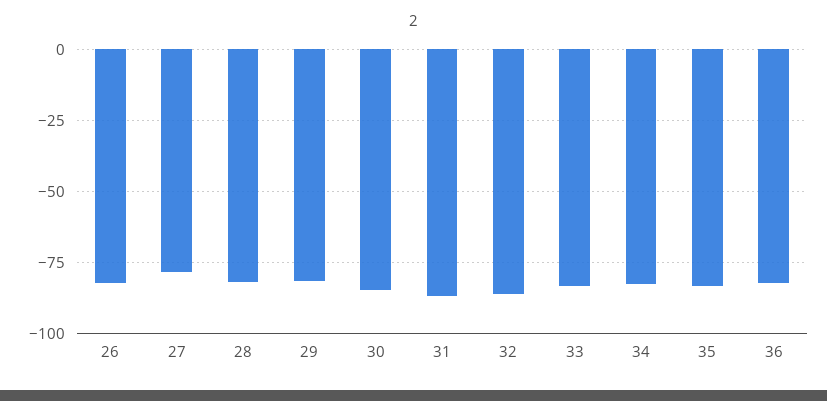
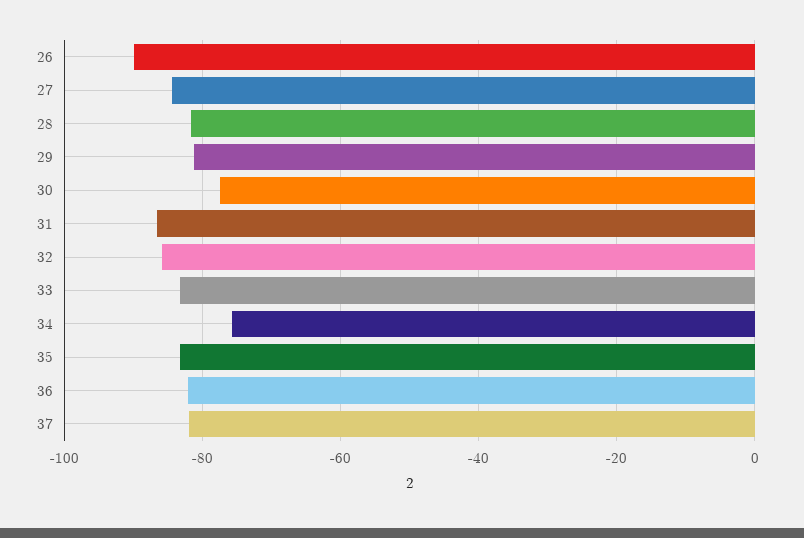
26: -82.5 -> -90
27: -77.5 -> -84
30: -85 -> -78
34: -82.5 -> -76
37: none -> -82

